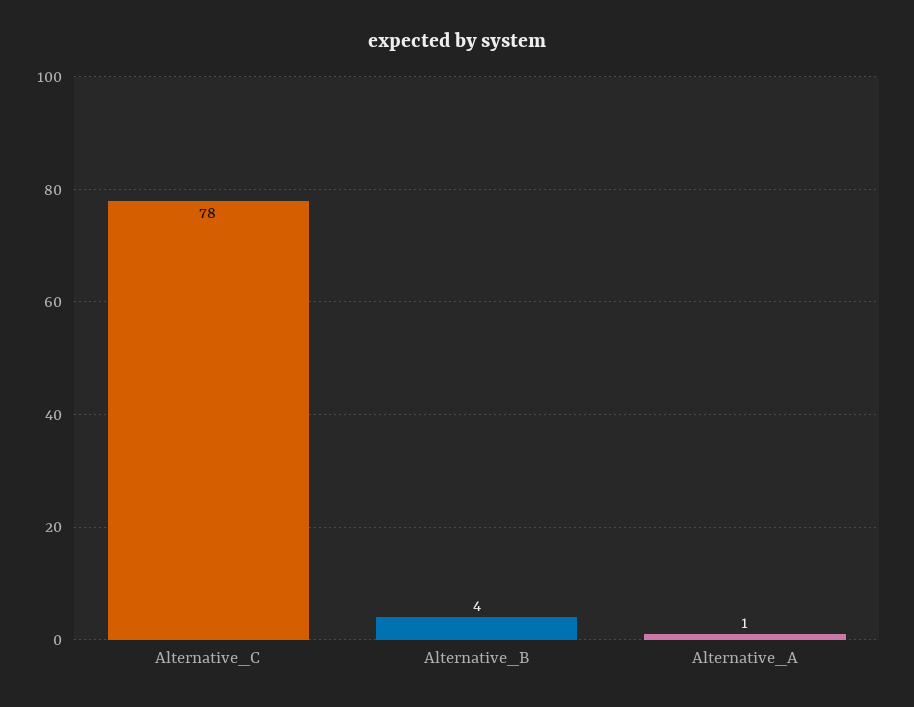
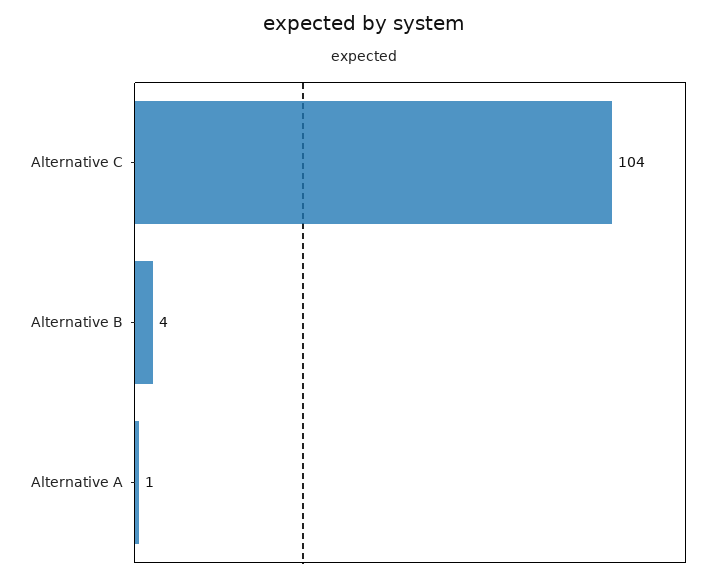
Alternative_C: 78 -> 104

